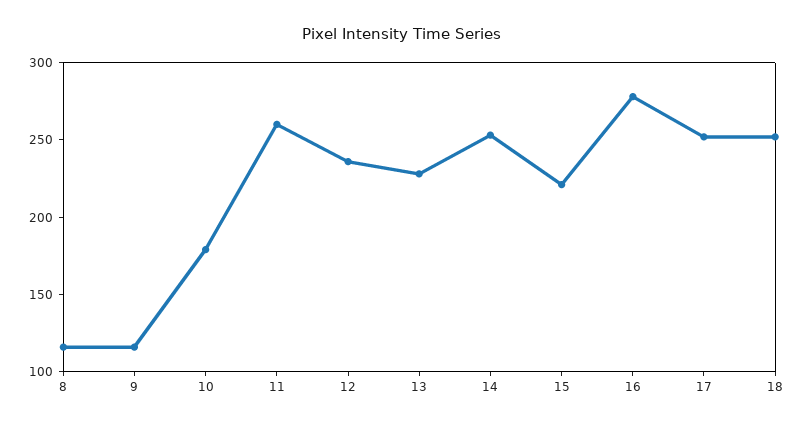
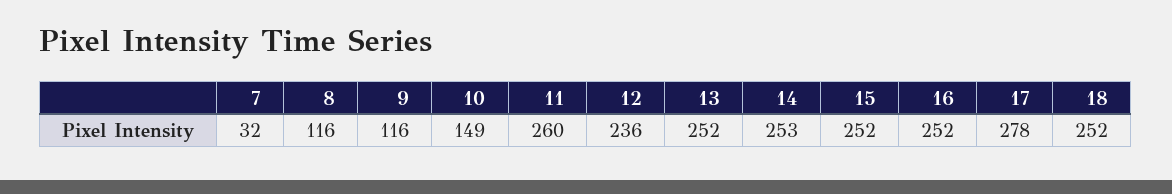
10: 180 -> 149
13: 230 -> 252
15: 220 -> 252
16: 280 -> 252
17: 250 -> 278
7: none -> 32

